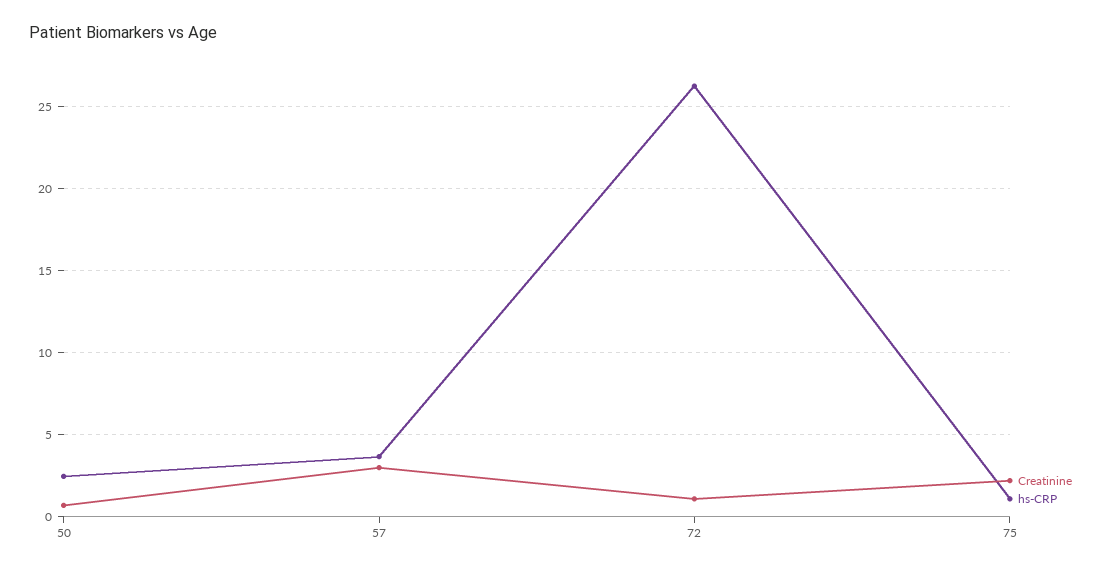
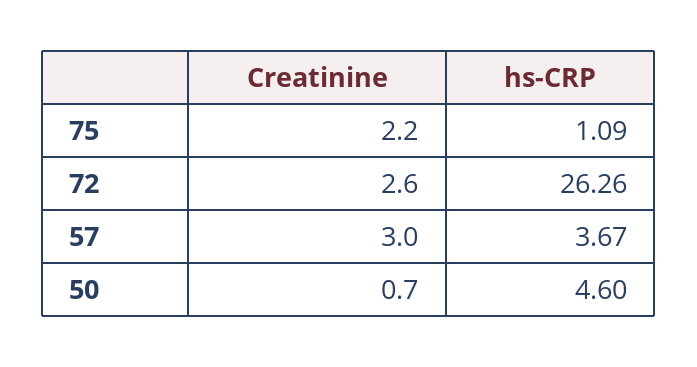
hs-CRP, 50: 2.5 -> 4.6
Creatinine, 72: 1 -> 2.6

